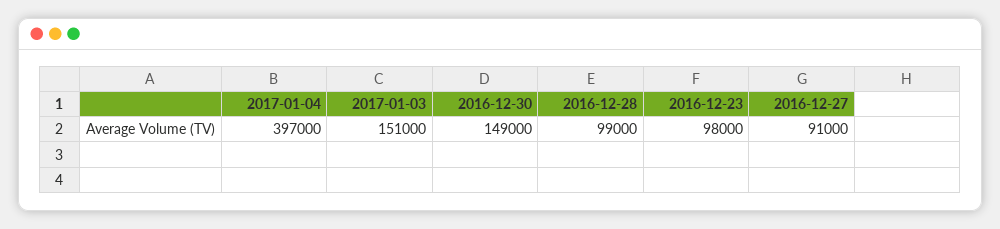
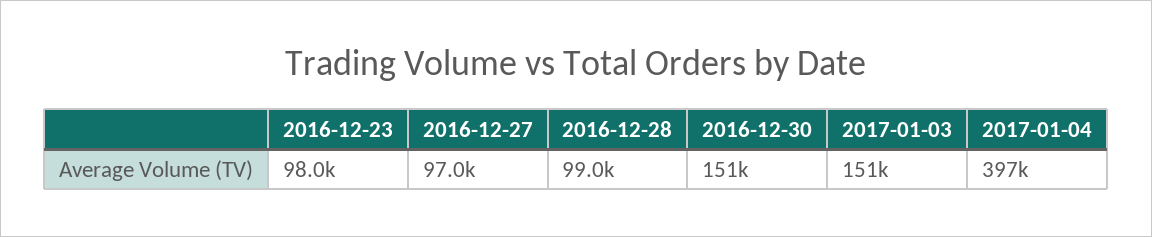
2016-12-30: 149000 -> 151000
2016-12-27: 91000 -> 97000

